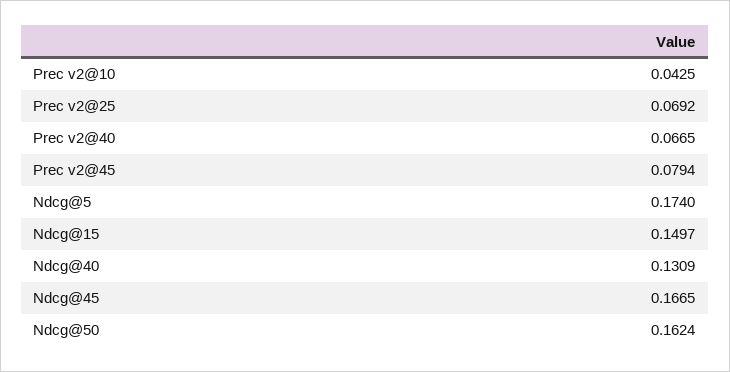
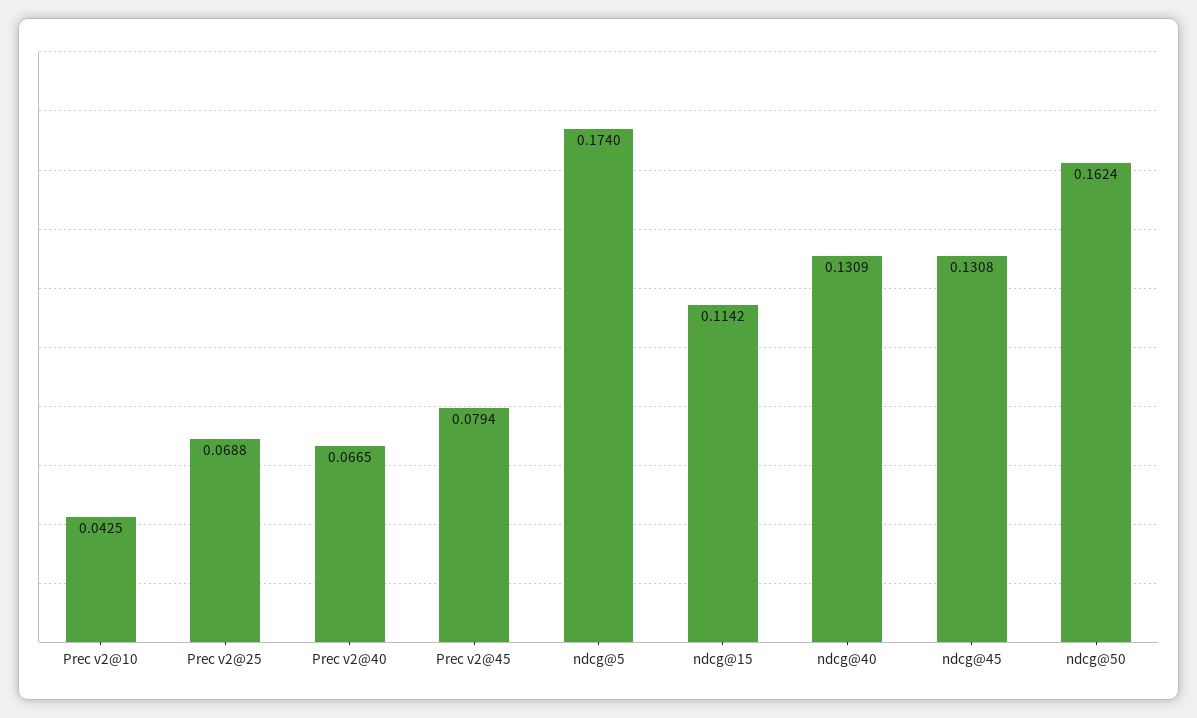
Prec v2@25: 0.0692 -> 0.0688
Ndcg@15: 0.1497 -> 0.1142
Ndcg@45: 0.1665 -> 0.1308

